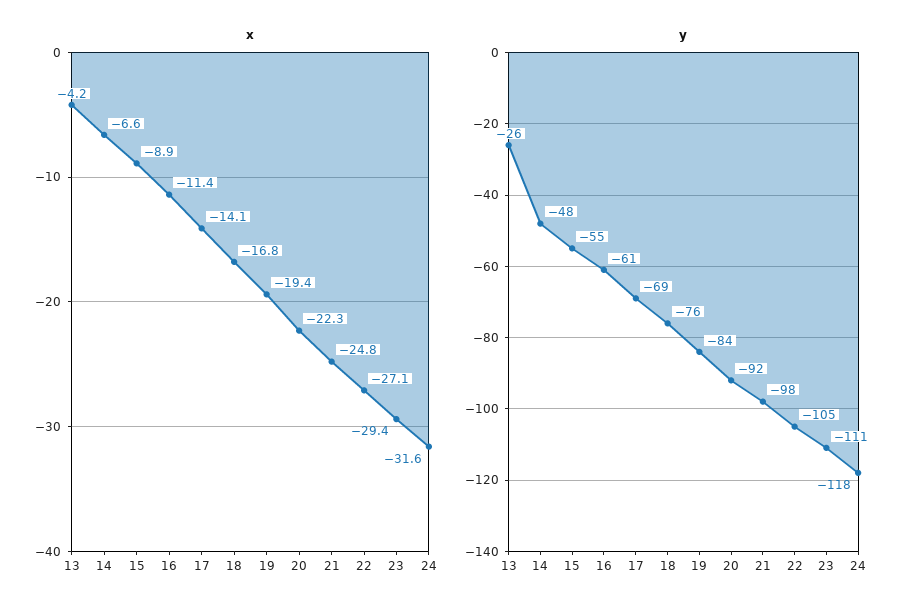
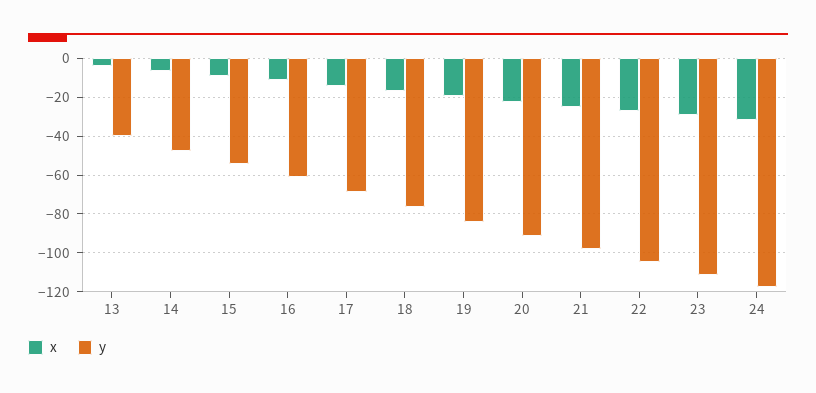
y, 13: -26 -> -40

